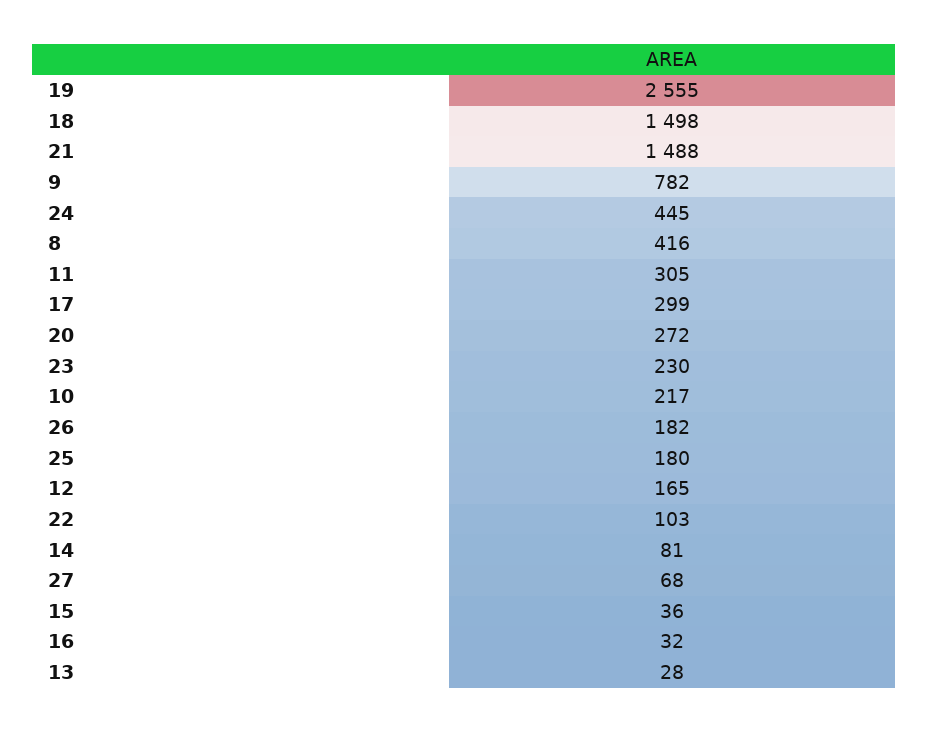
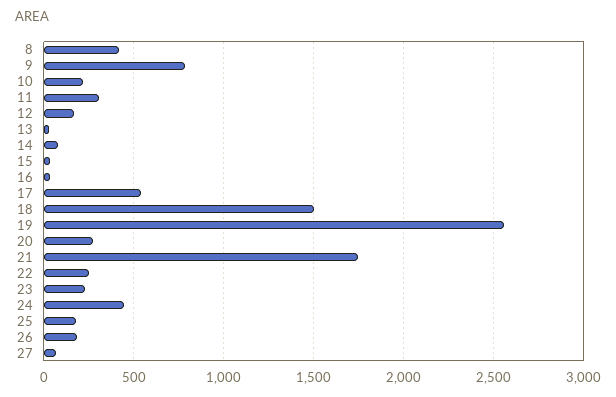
21: 1488 -> 1750
17: 299 -> 550
22: 103 -> 250

